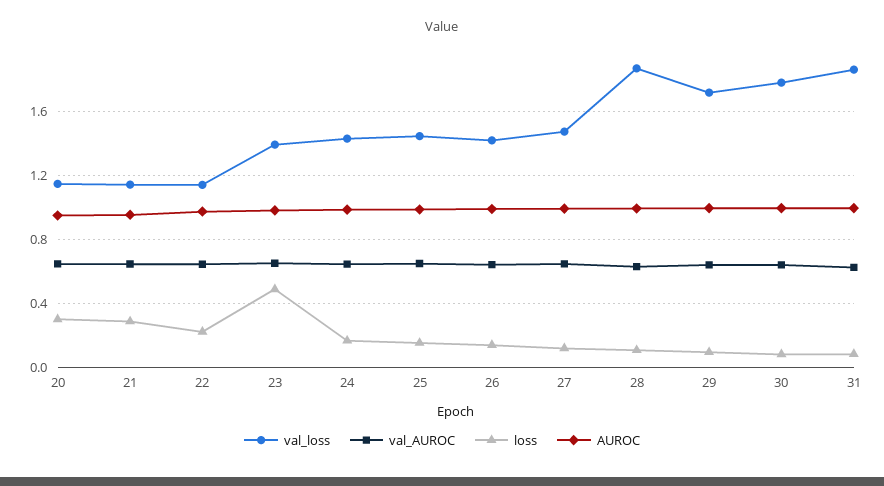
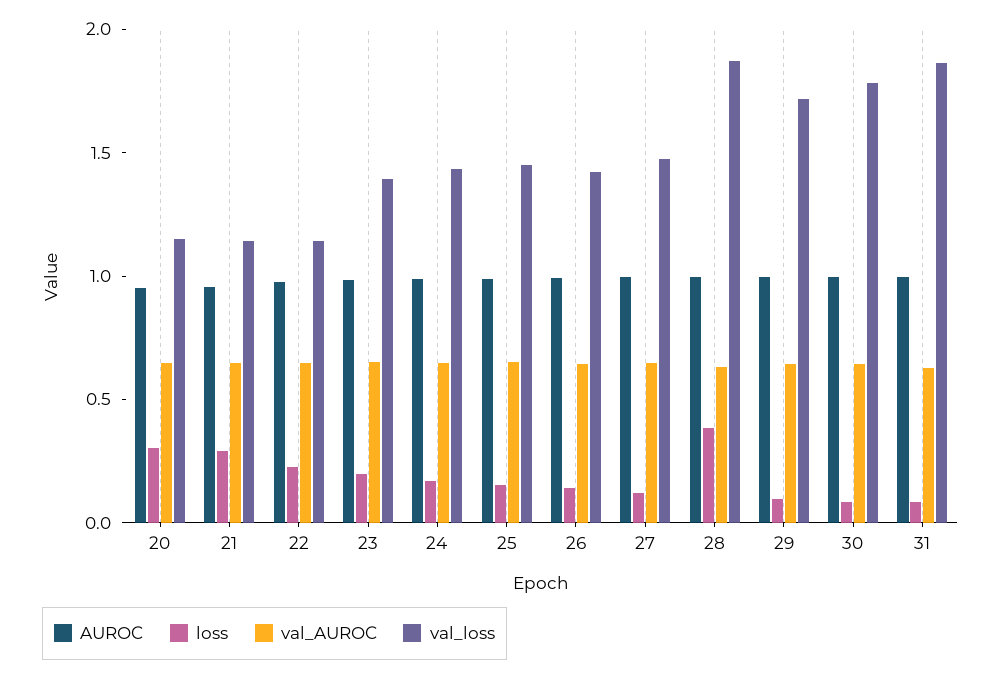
loss, 23: 0.5 -> 0.2
loss, 28: 0.1 -> 0.4

